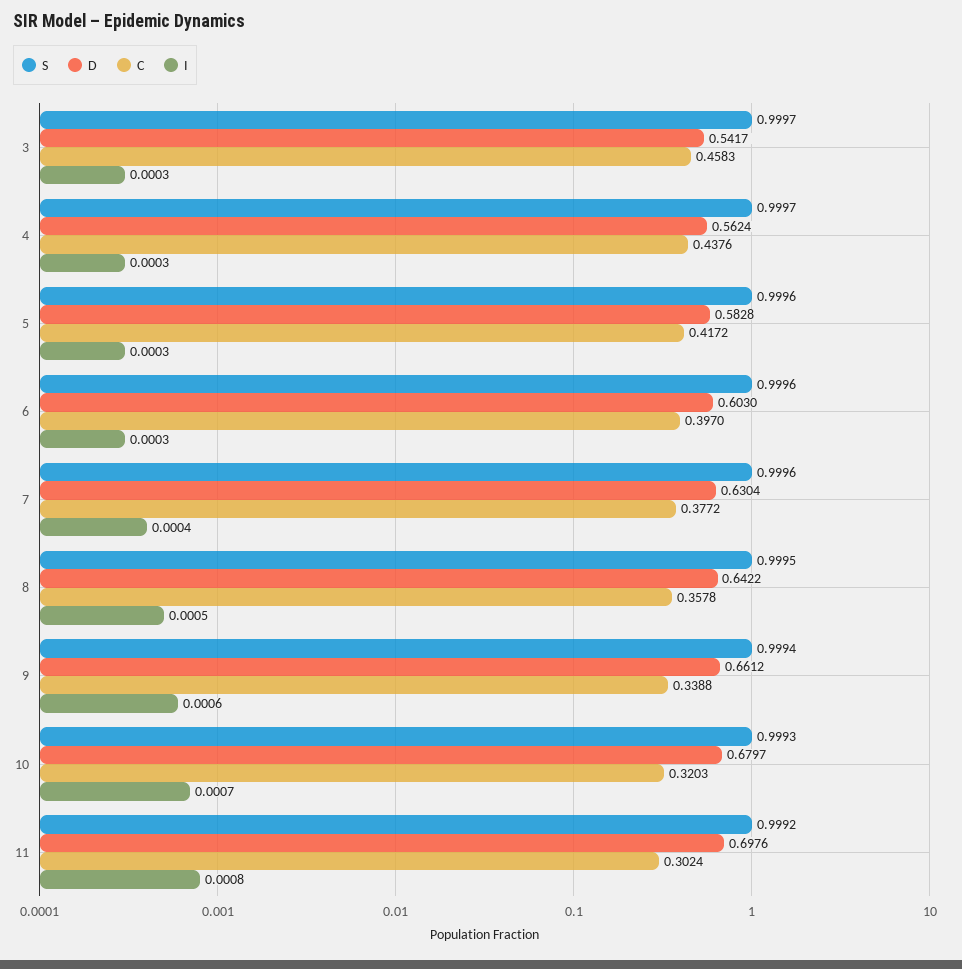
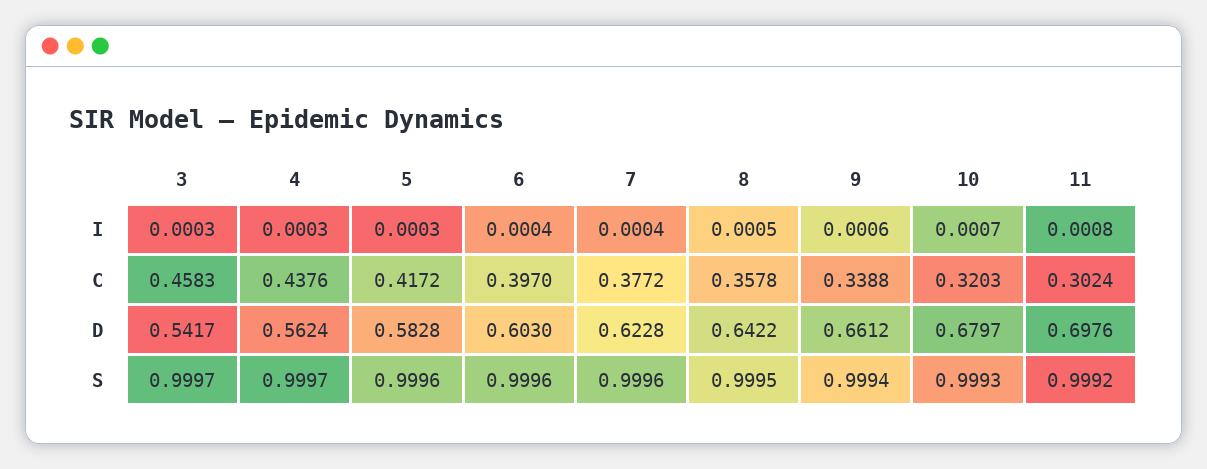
I, 6: 0.0003 -> 0.0004
D, 7: 0.6304 -> 0.6228

